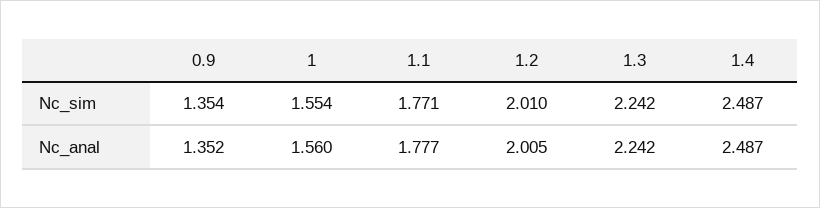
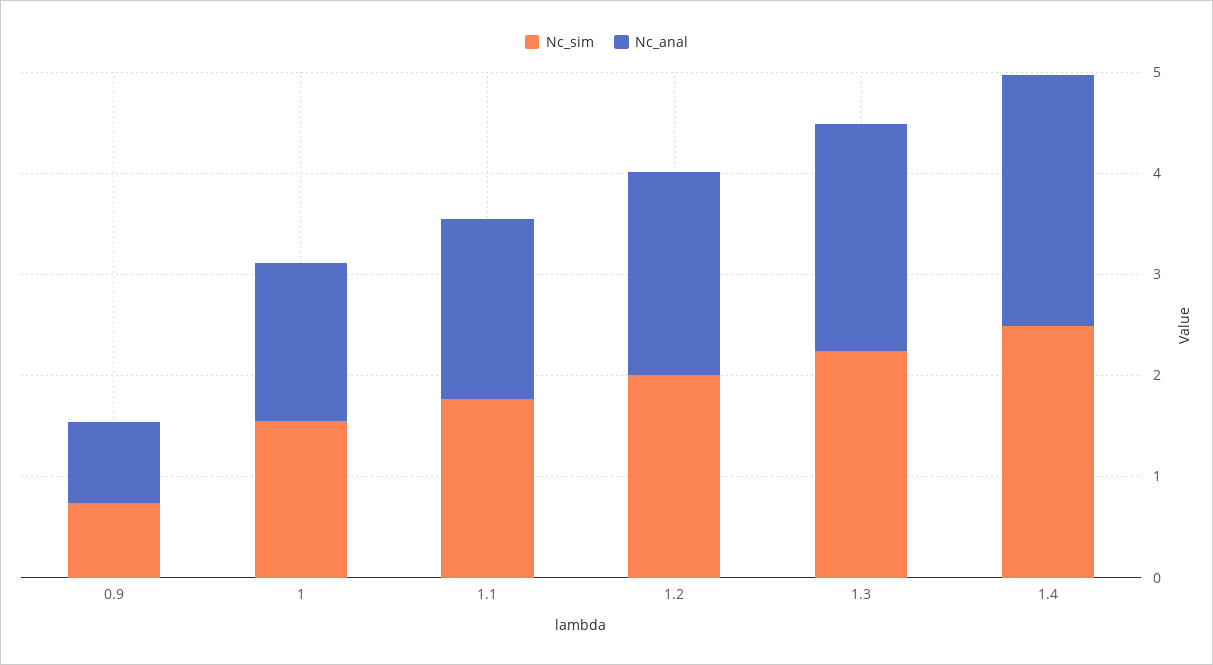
Nc_sim, 0.9: 1.354 -> 0.8
Nc_anal, 0.9: 1.352 -> 0.8

